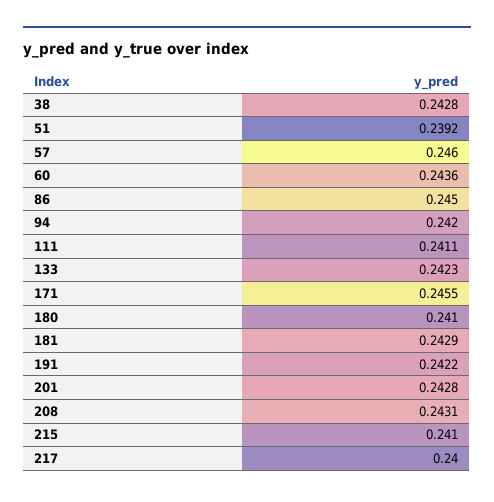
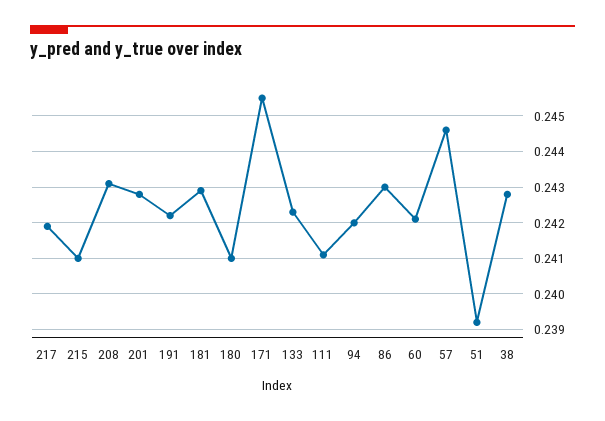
57: 0.246 -> 0.2445
60: 0.2436 -> 0.242
86: 0.245 -> 0.243
217: 0.24 -> 0.242

